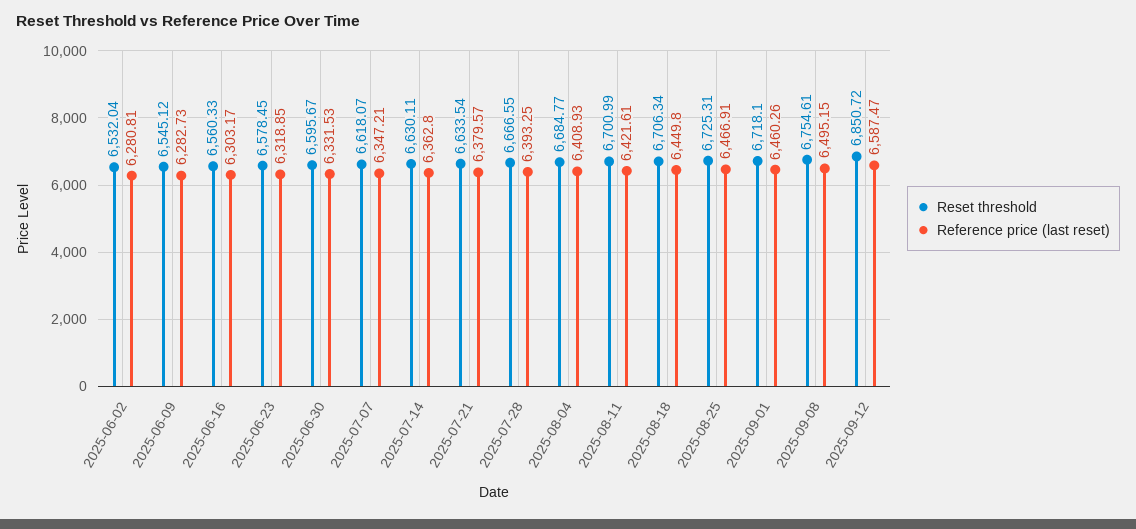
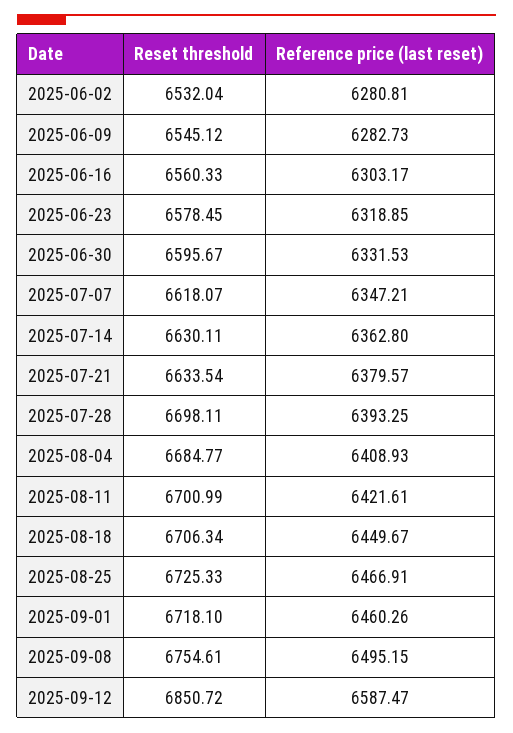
Reset threshold, 2025-07-28: 6666.55 -> 6698.11
Reference price (last reset), 2025-08-18: 6449.8 -> 6449.67
Reset threshold, 2025-08-25: 6725.31 -> 6725.33

